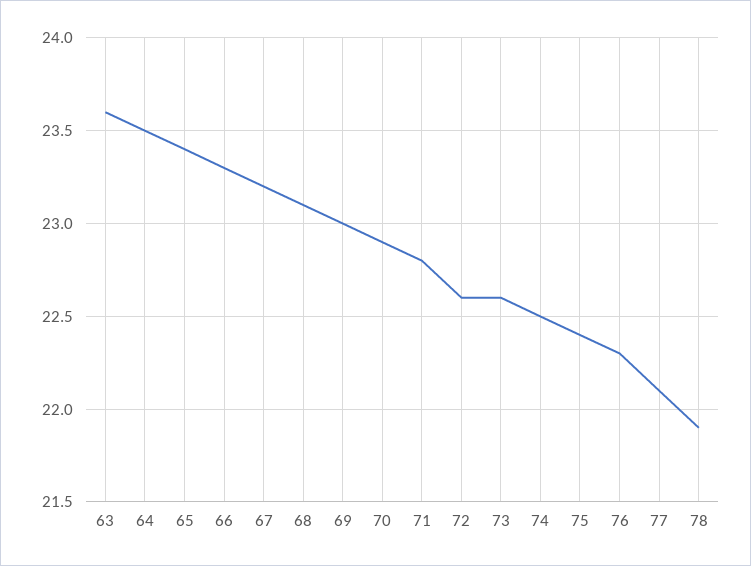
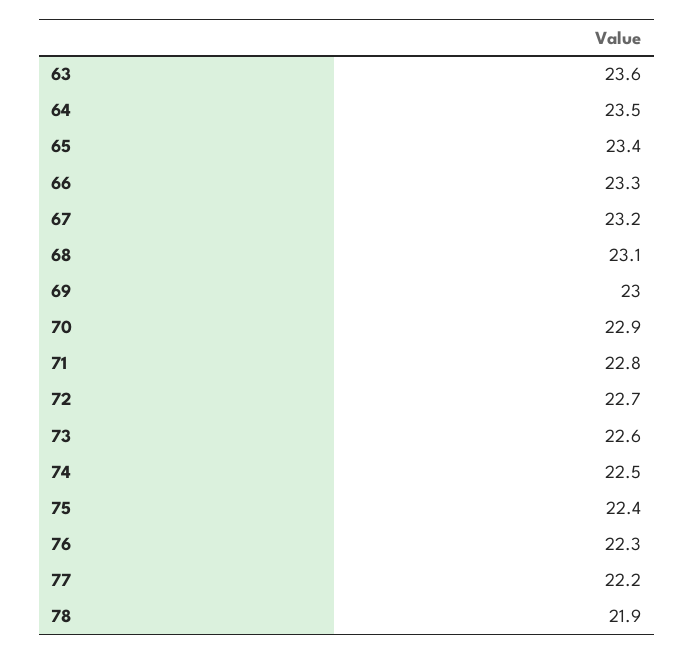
72: 22.6 -> 22.7
77: 22.1 -> 22.2

